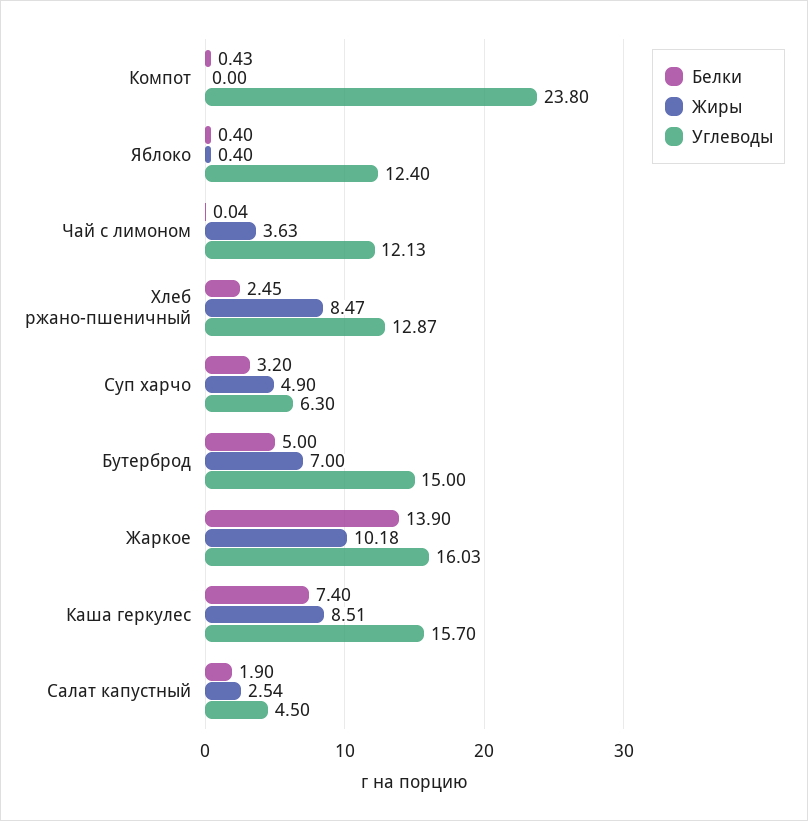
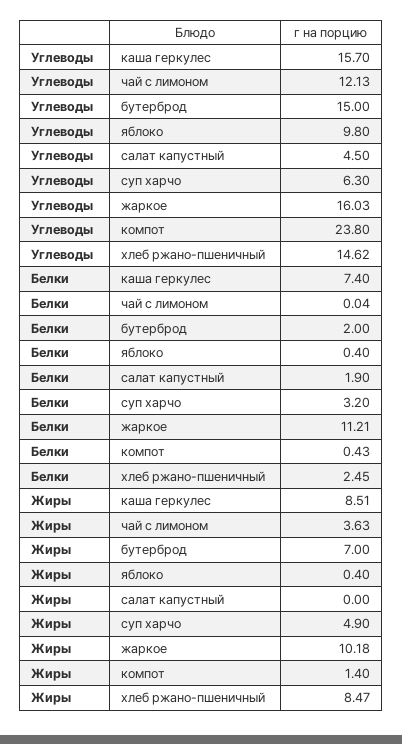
Жиры, Компот: 0 -> 1.4
Углеводы, Яблоко: 12.4 -> 9.8
Углеводы, Хлеб ржано-пшеничный: 12.87 -> 14.62
Белки, Бутерброд: 5 -> 2
Белки, Жаркое: 13.9 -> 11.21
Жиры, Салат капустный: 2.54 -> 0

